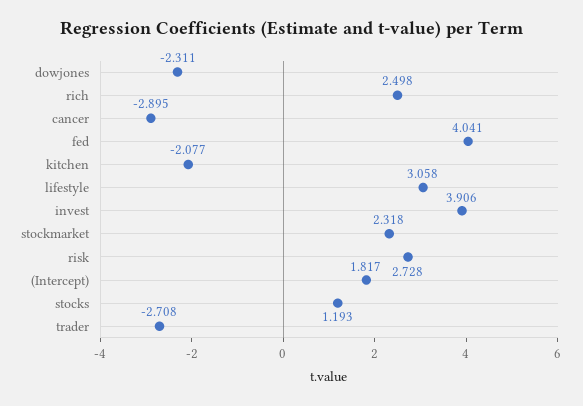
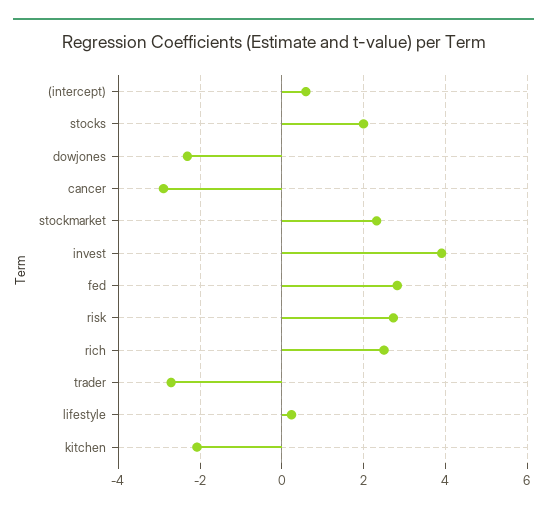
fed: 4.041 -> 2.8
lifestyle: 3.058 -> 0.2
(Intercept): 1.817 -> 0.6
stocks: 1.193 -> 2

